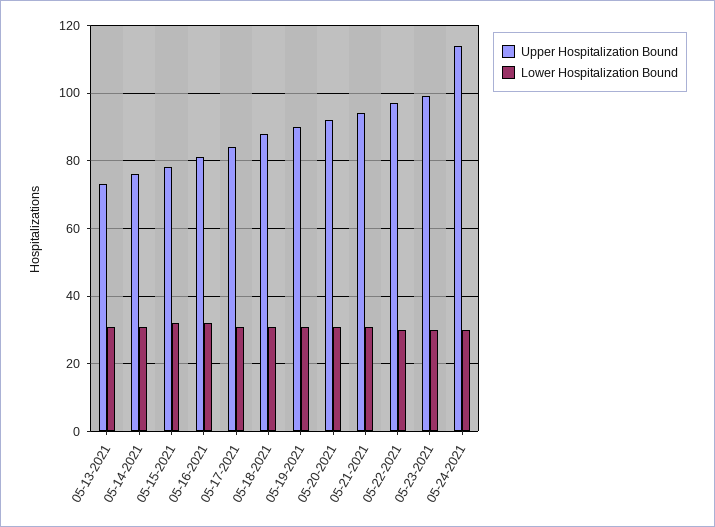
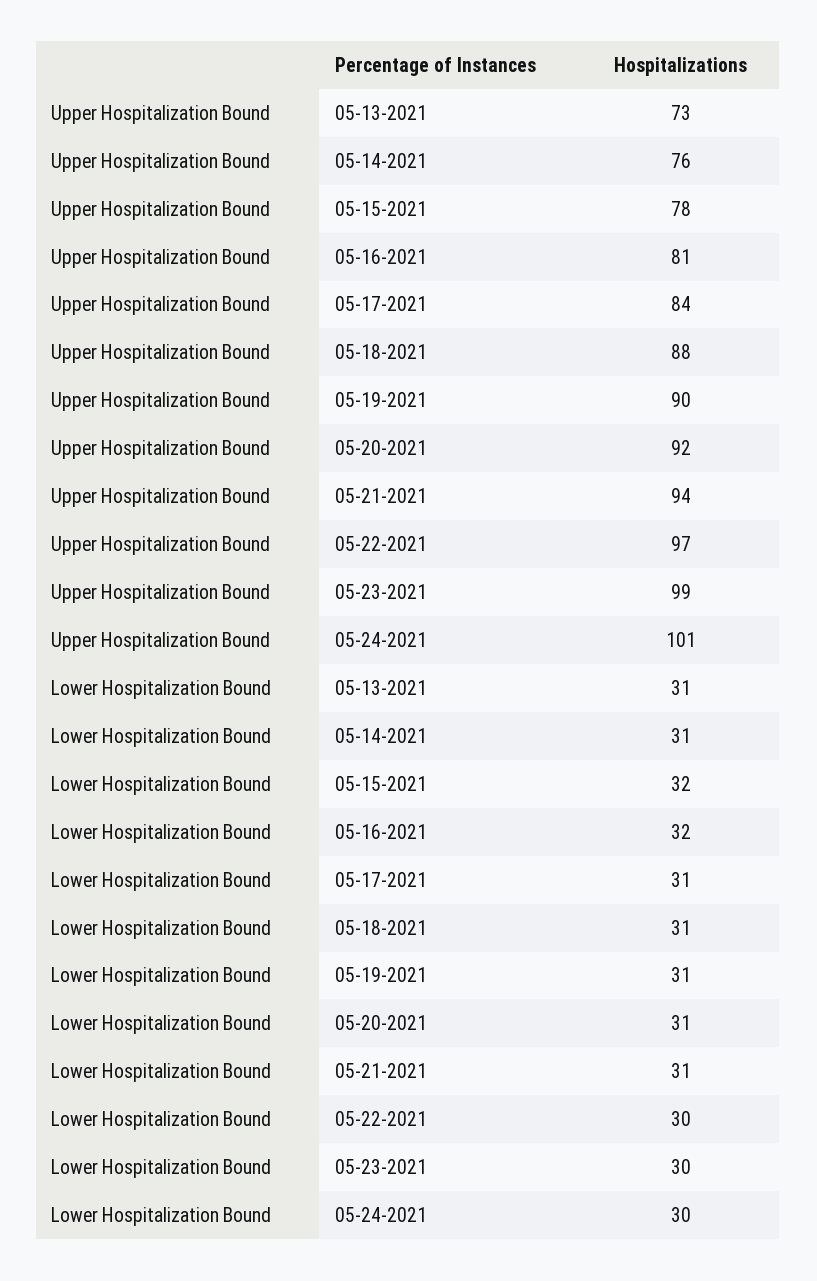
Upper Hospitalization Bound, 05-24-2021: 115 -> 101

